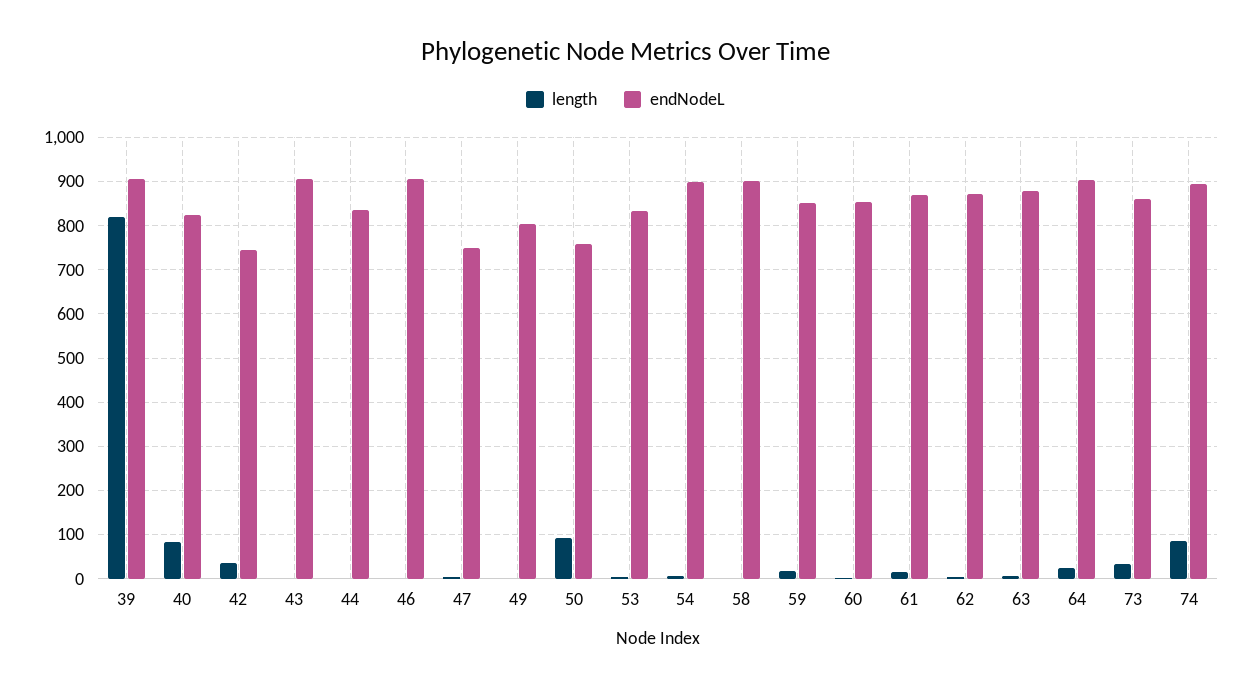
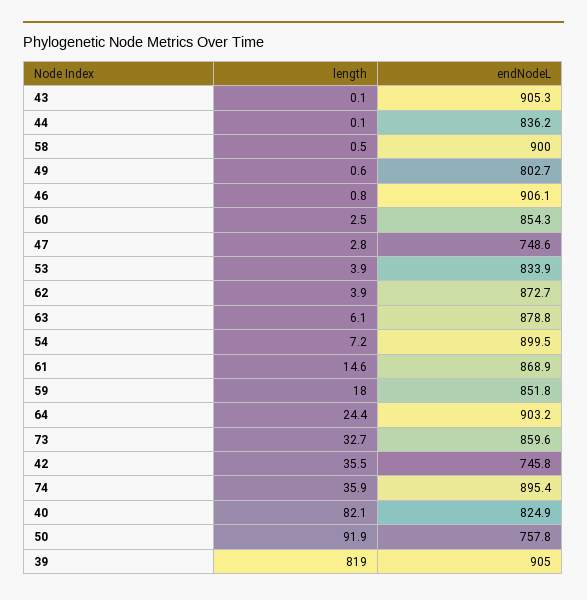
length, 74: 80 -> 35.9

